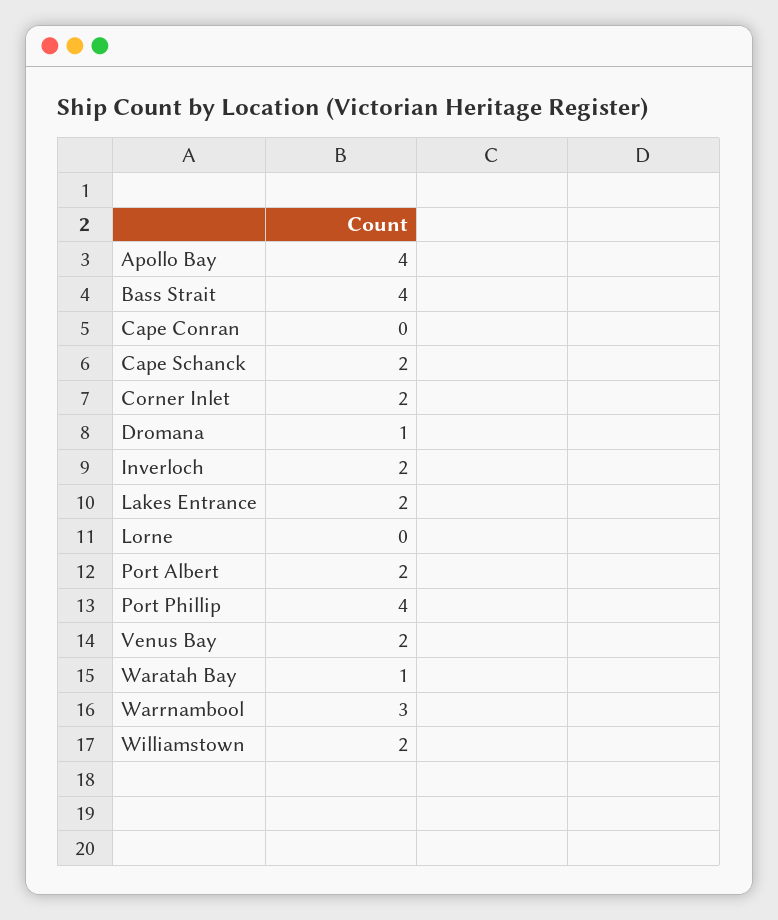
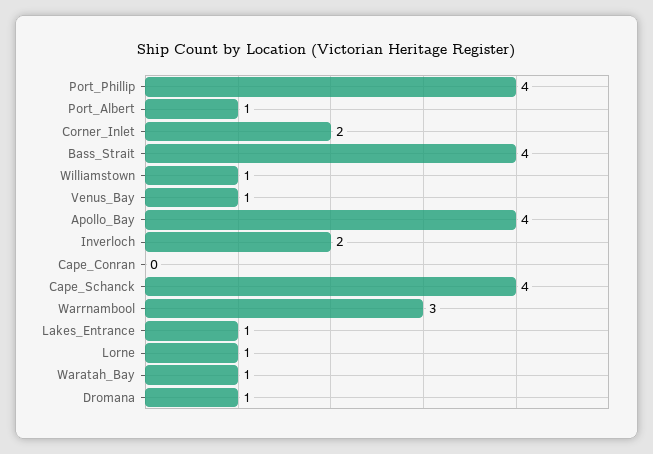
Cape Schanck: 2 -> 4
Lakes Entrance: 2 -> 1
Lorne: 0 -> 1
Port Albert: 2 -> 1
Venus Bay: 2 -> 1
Williamstown: 2 -> 1

